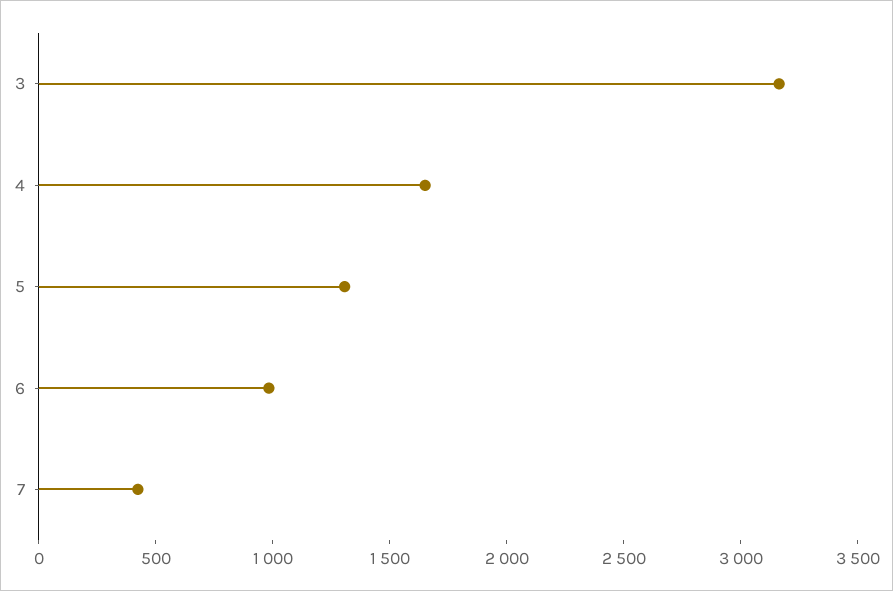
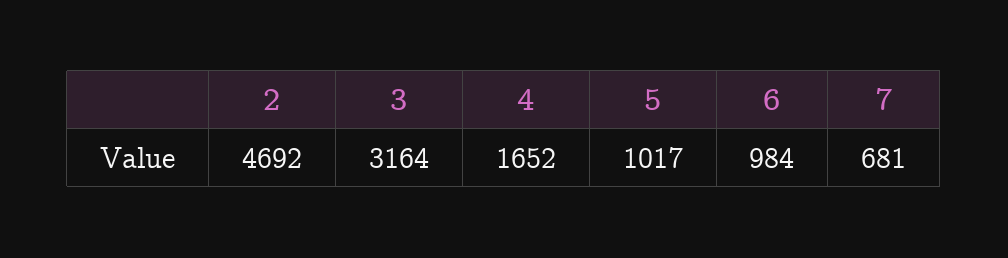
5: 1300 -> 1017
7: 400 -> 681
2: none -> 4692

